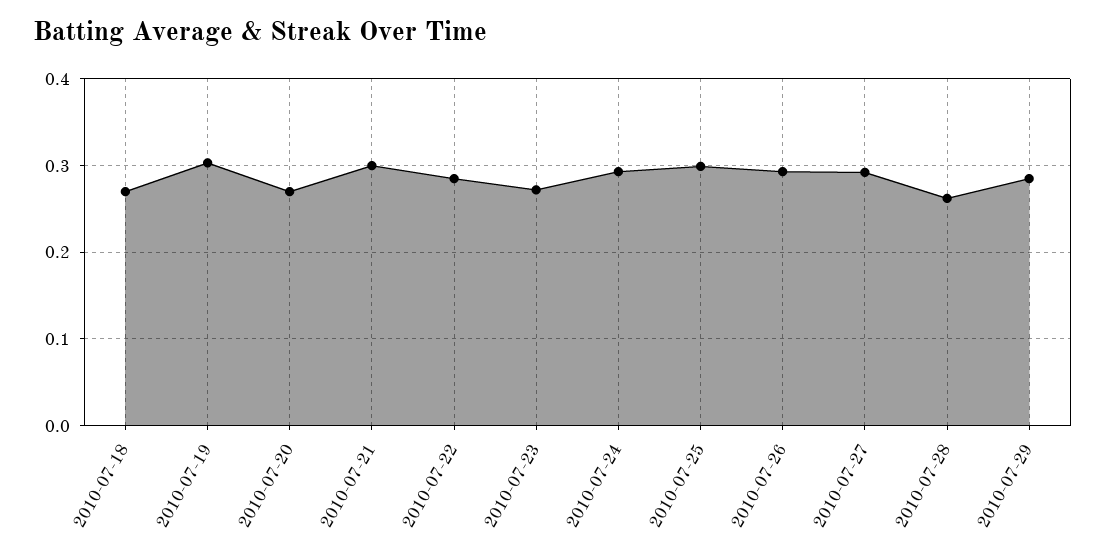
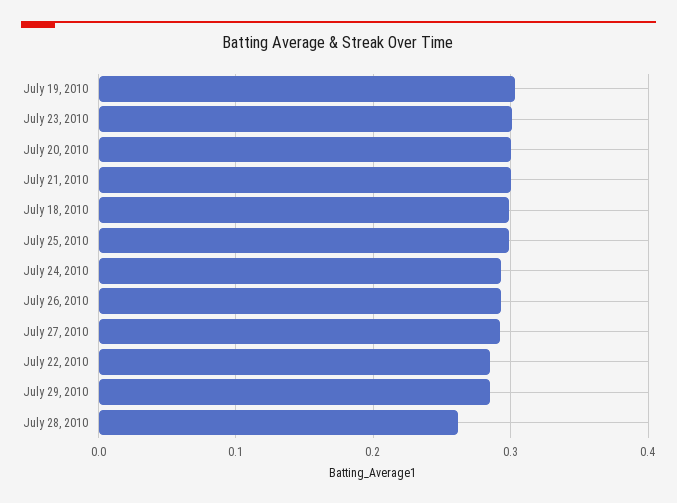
2010-07-18: 0.27 -> 0.3
2010-07-20: 0.27 -> 0.3
2010-07-23: 0.27 -> 0.3

